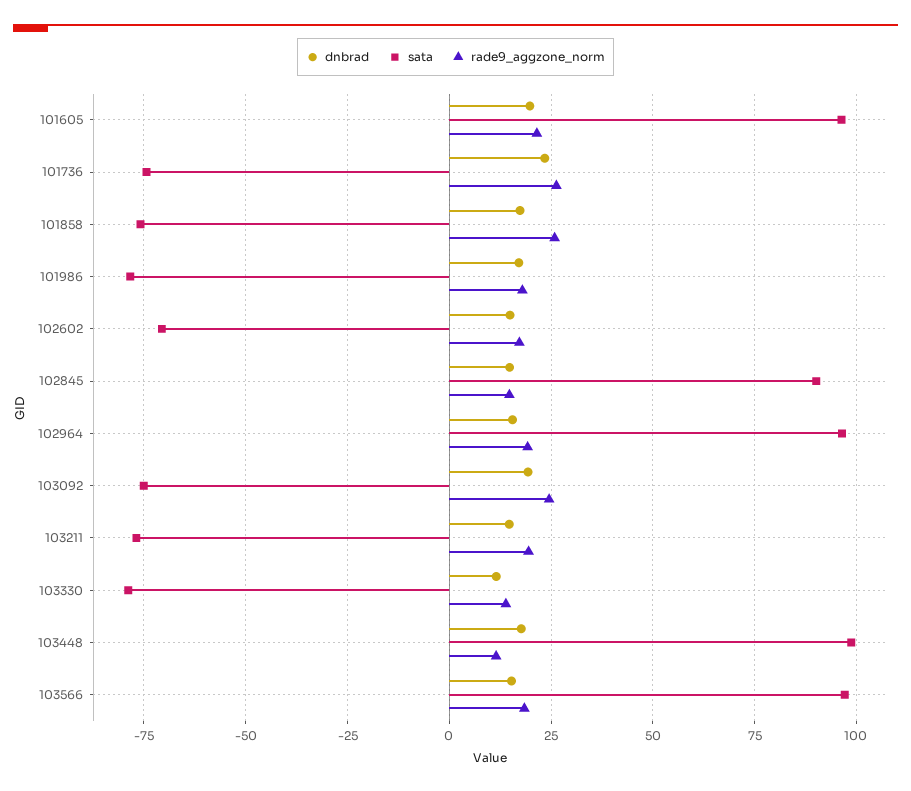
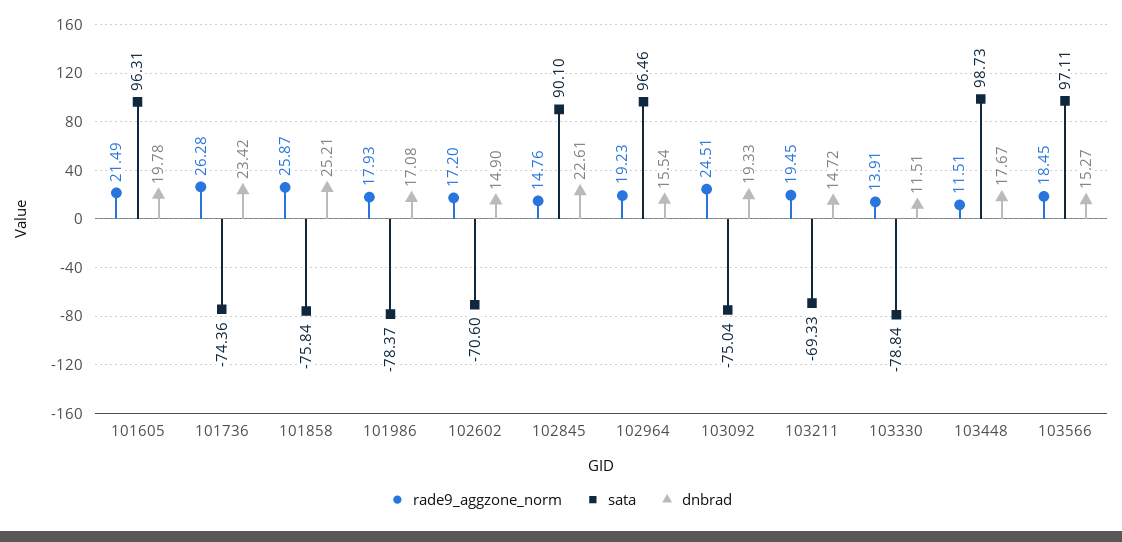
dnbrad, 101858: 17.5 -> 25.21
dnbrad, 102845: 15 -> 22.61
sata, 103211: -77.5 -> -69.33

